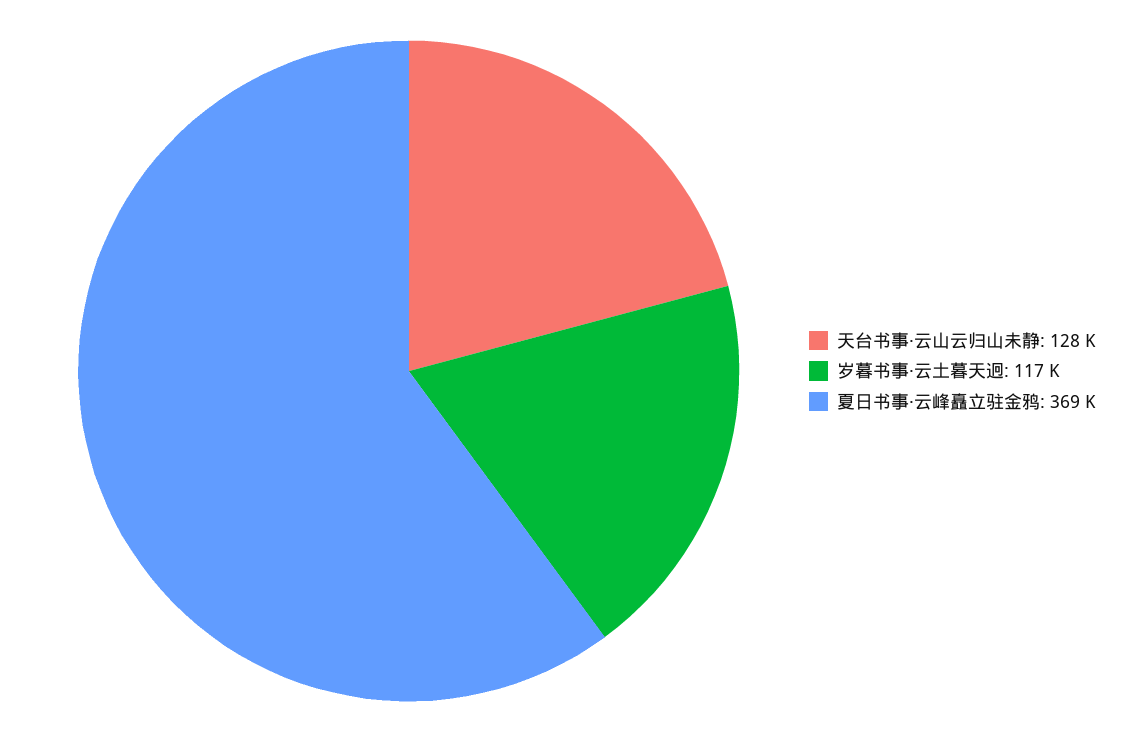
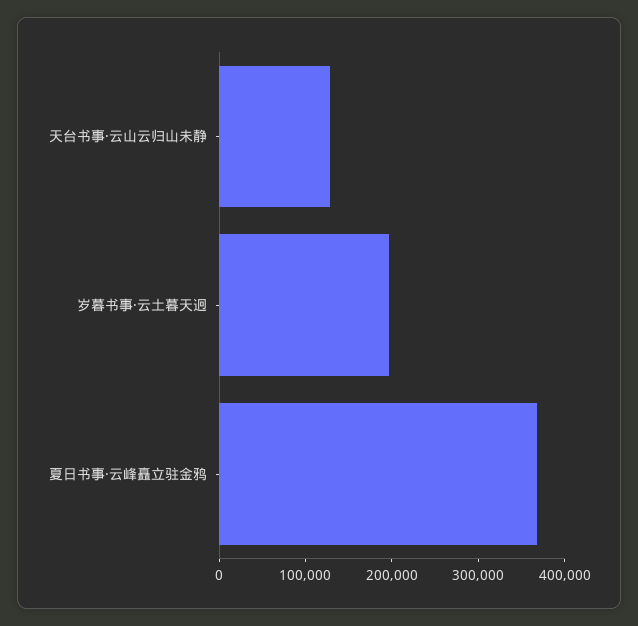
岁暮书事·云土暮天迥: 117000 -> 200000

